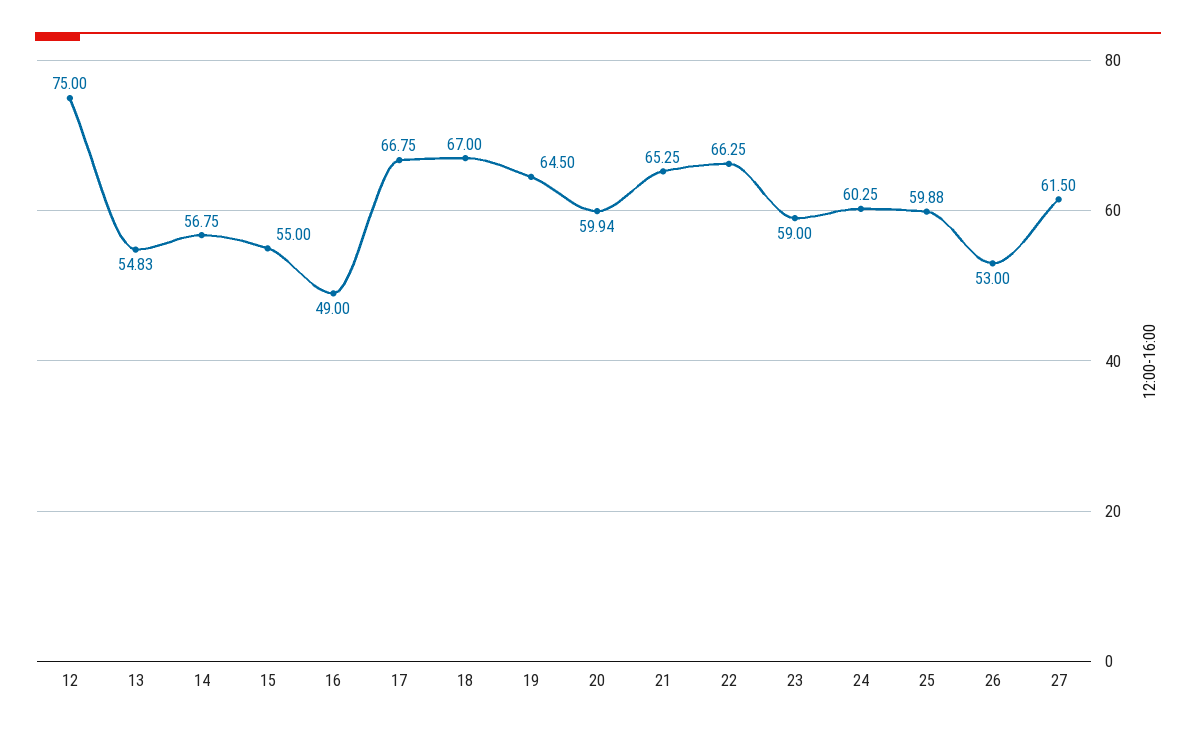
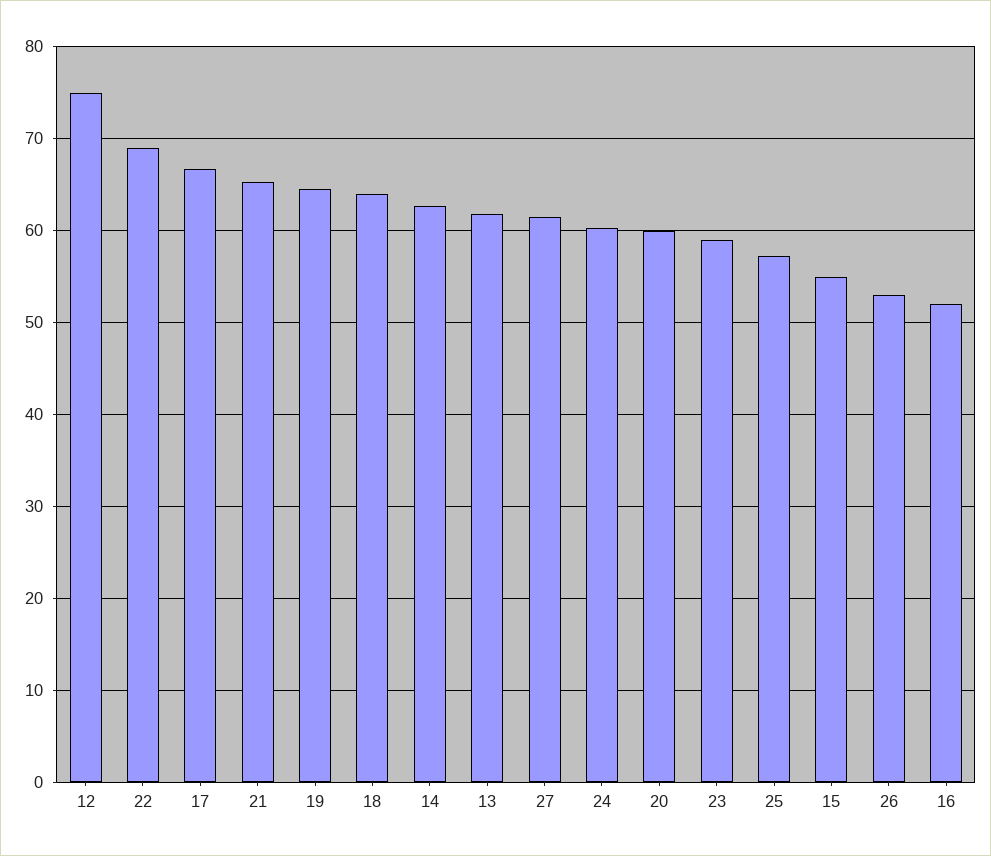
13: 54.83 -> 62
14: 56.75 -> 63
16: 49 -> 52
18: 67 -> 64
22: 66.25 -> 69
25: 59.88 -> 57

